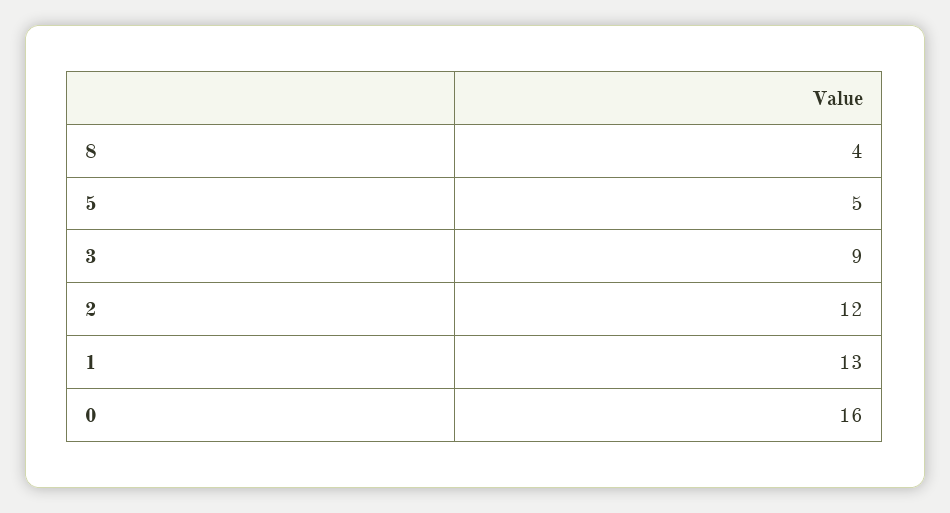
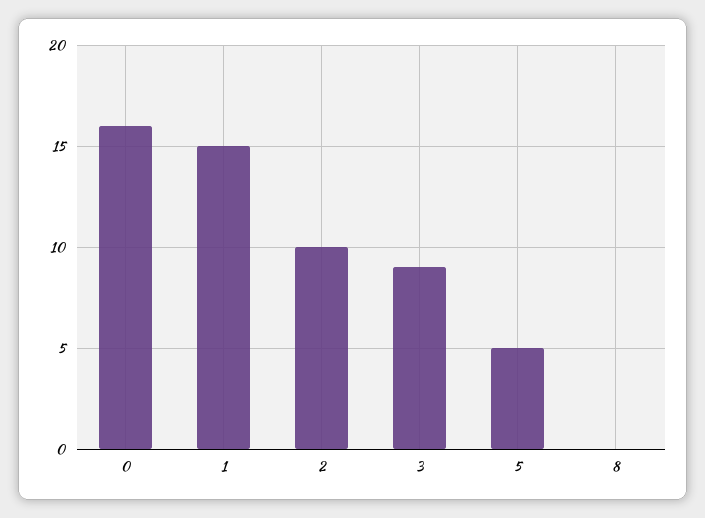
8: 4 -> 0
2: 12 -> 10
1: 13 -> 15

